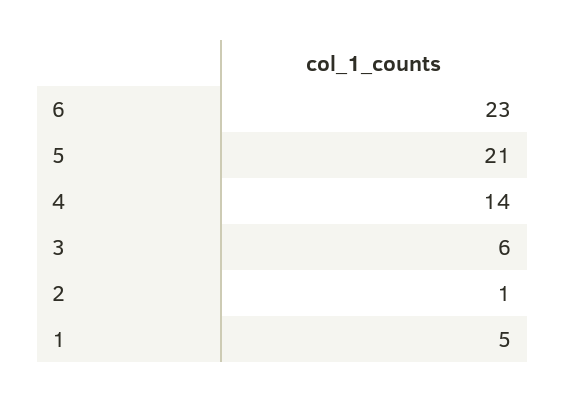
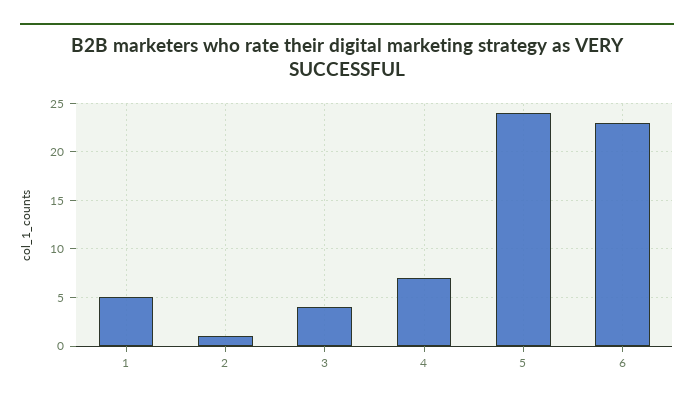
5: 21 -> 24
4: 14 -> 7
3: 6 -> 4

